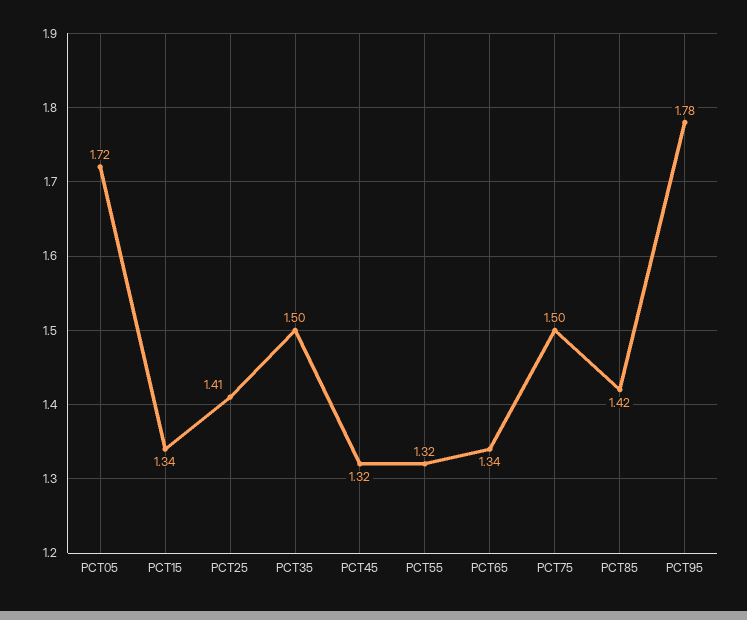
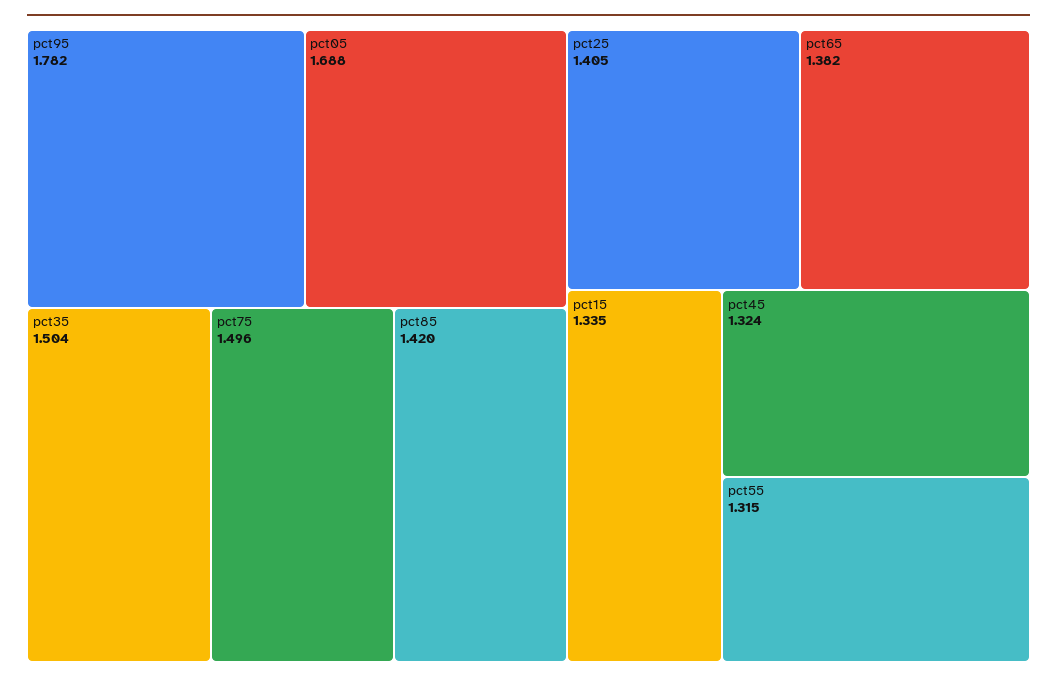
PCT05: 1.72 -> 1.688
PCT65: 1.34 -> 1.382

